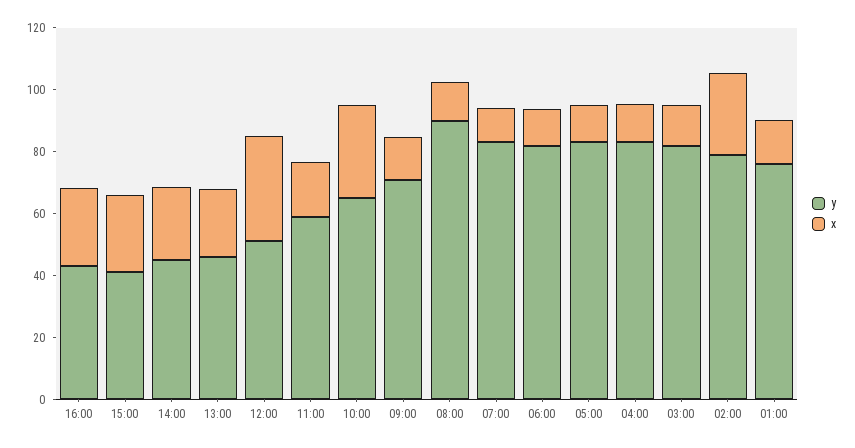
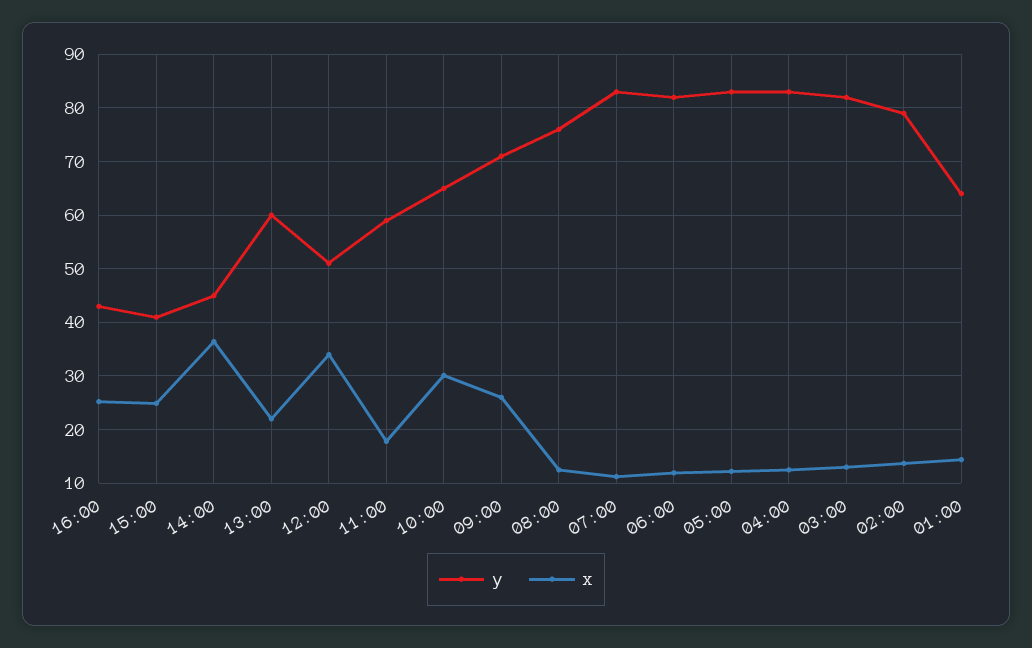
x, 14:00: 25 -> 36
y, 13:00: 45 -> 60
x, 09:00: 15 -> 26
y, 08:00: 90 -> 76
x, 02:00: 25 -> 14
y, 01:00: 75 -> 64

